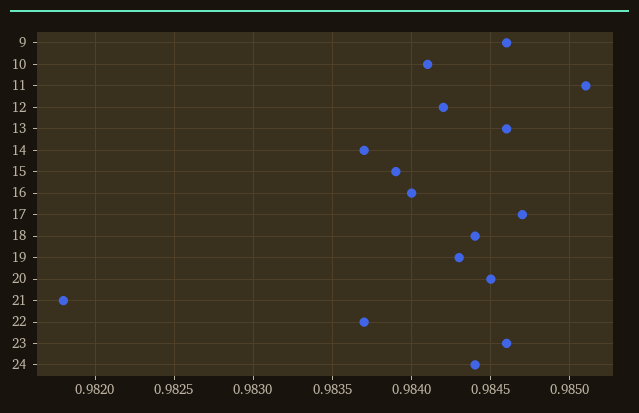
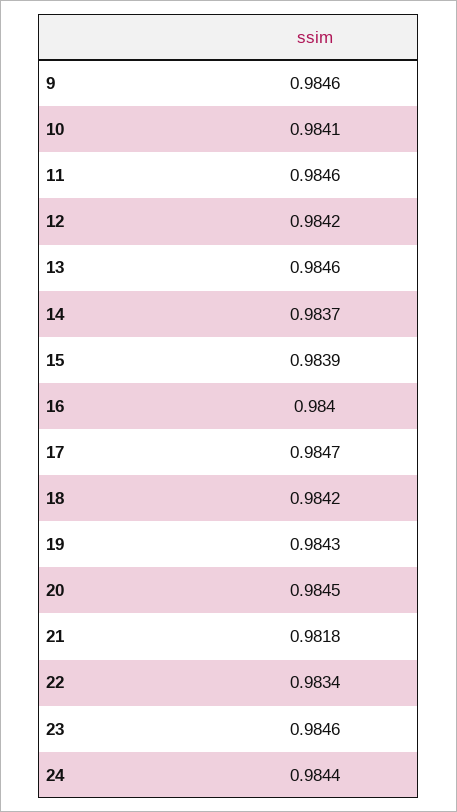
11: 0.9851 -> 0.9846
18: 0.9844 -> 0.9842
22: 0.9837 -> 0.9834

